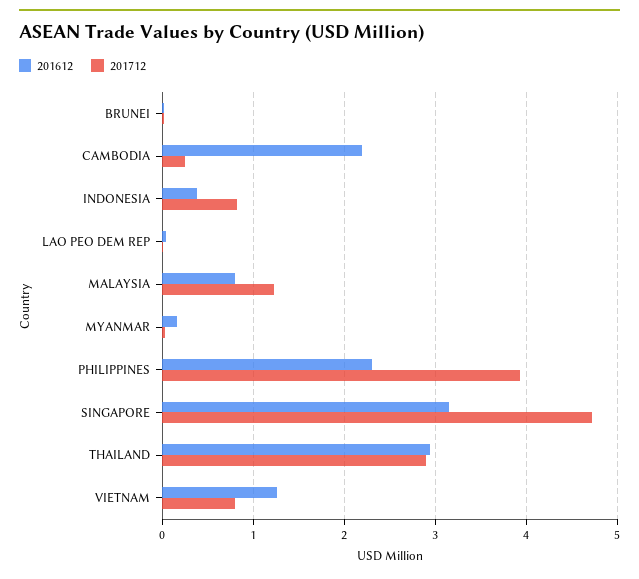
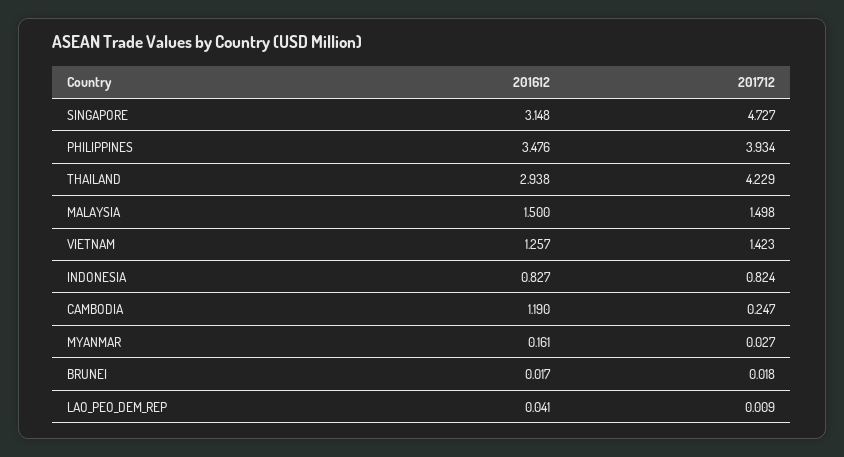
201612, CAMBODIA: 2.2 -> 1.19
201612, INDONESIA: 0.4 -> 0.827
201612, MALAYSIA: 0.8 -> 1.5
201712, MALAYSIA: 1.2 -> 1.498
201612, PHILIPPINES: 2.3 -> 3.476
201712, THAILAND: 2.9 -> 4.229
201712, VIETNAM: 0.8 -> 1.423

